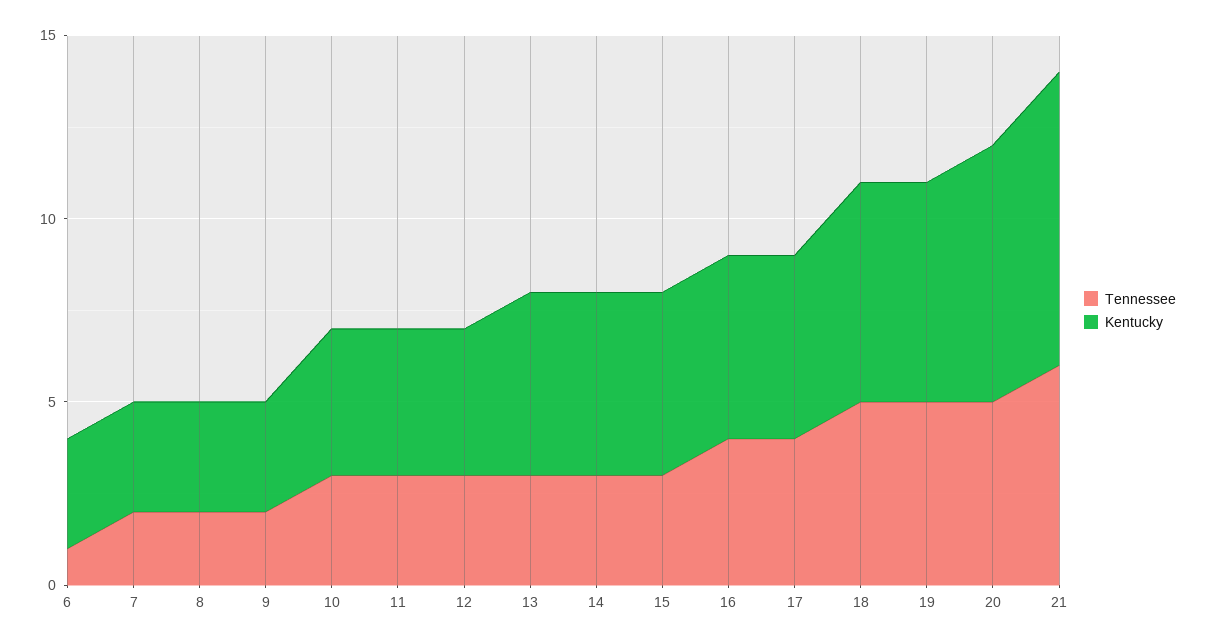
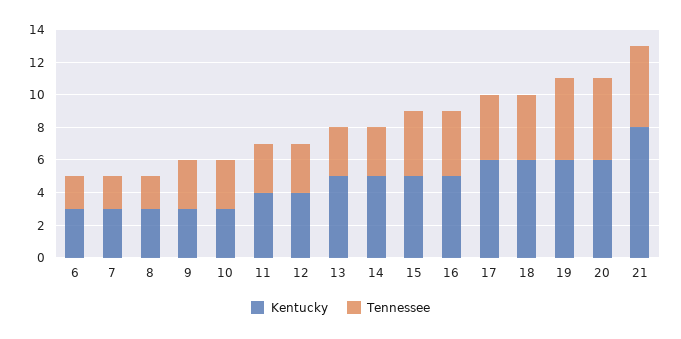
Tennessee, 6: 1 -> 2
Tennessee, 9: 2 -> 3
Kentucky, 10: 4 -> 3
Tennessee, 15: 3 -> 4
Kentucky, 17: 5 -> 6
Tennessee, 18: 5 -> 4
Kentucky, 20: 7 -> 6
Tennessee, 21: 6 -> 5

